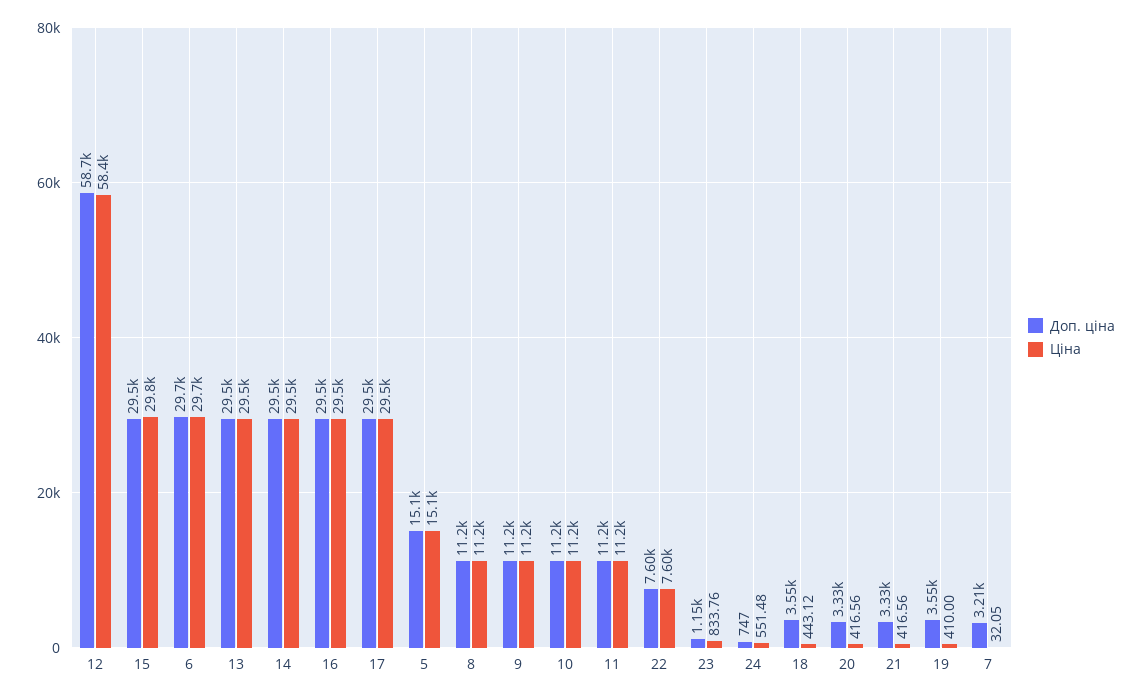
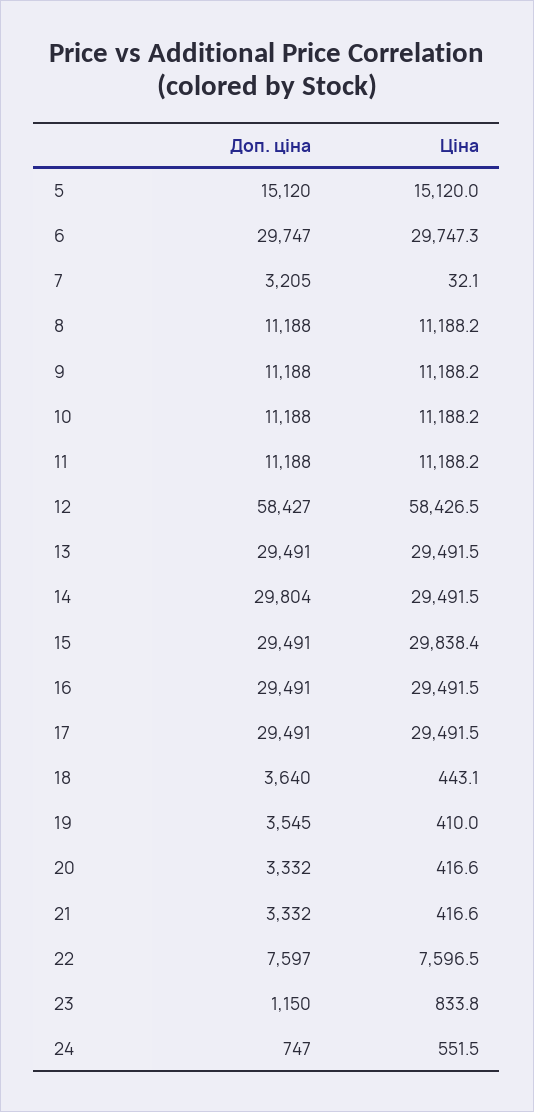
Доп. ціна, 12: 58700 -> 58427
Доп. ціна, 14: 29500 -> 29804
Доп. ціна, 18: 3550 -> 3640

